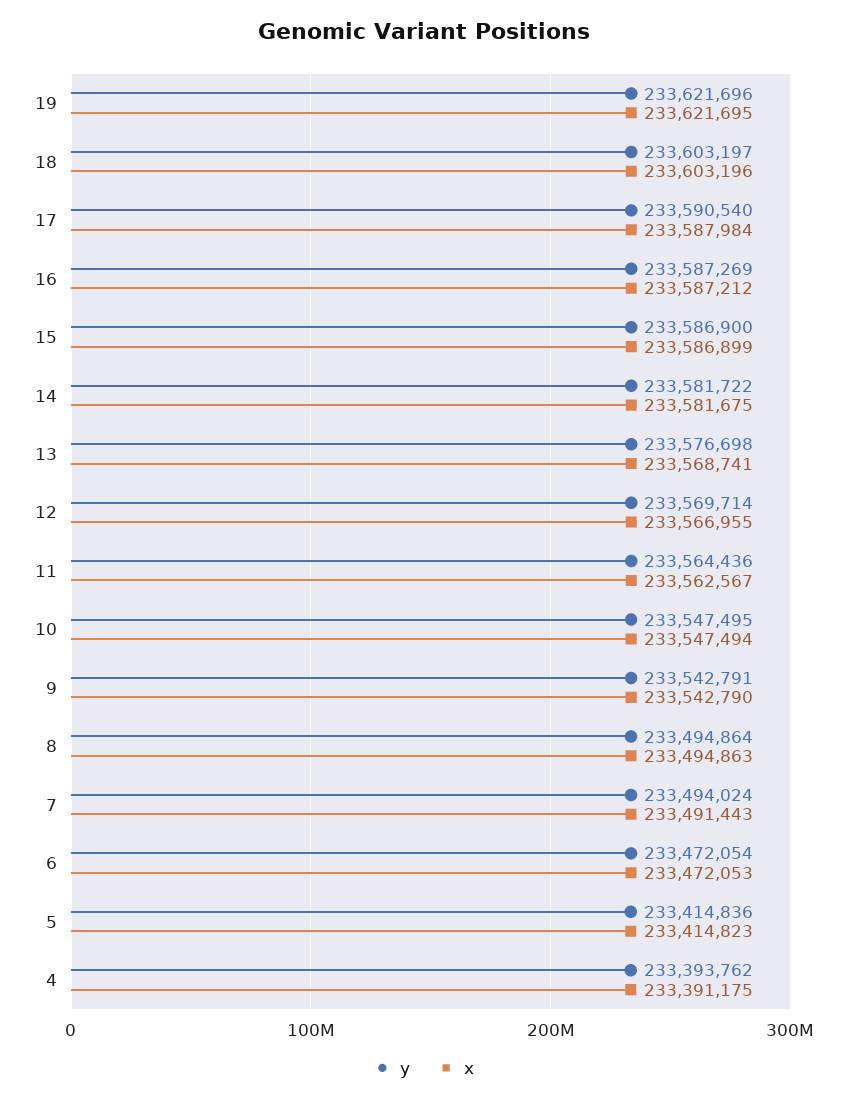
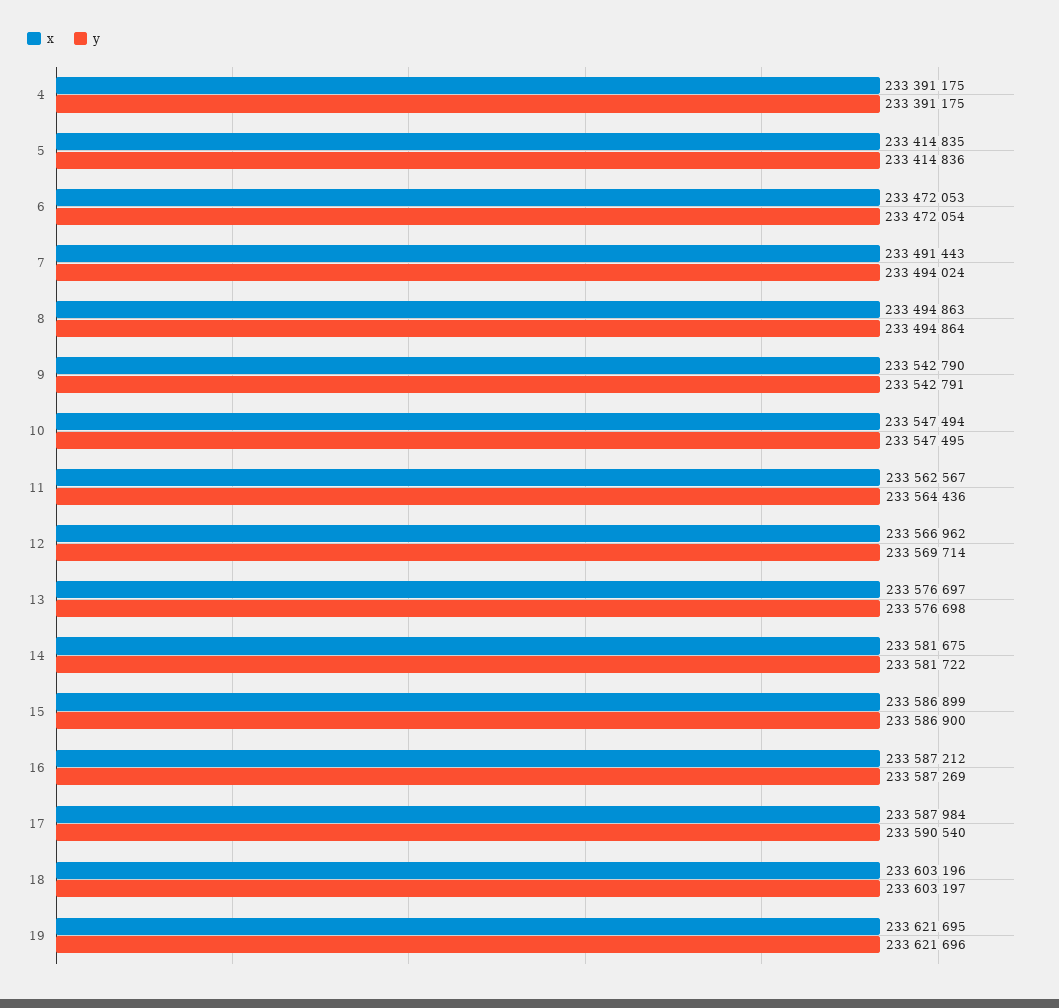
x, 13: 233568741 -> 233576697
x, 12: 233566955 -> 233566962
x, 5: 233414823 -> 233414835
y, 4: 233393762 -> 233391175

